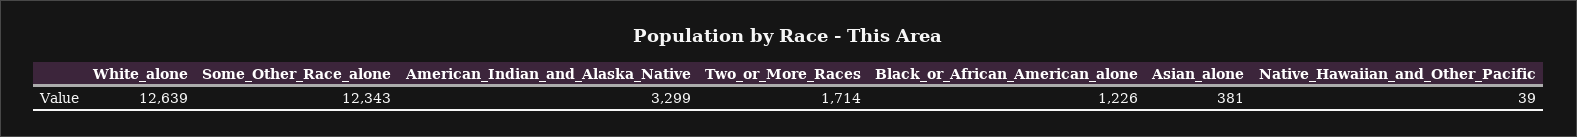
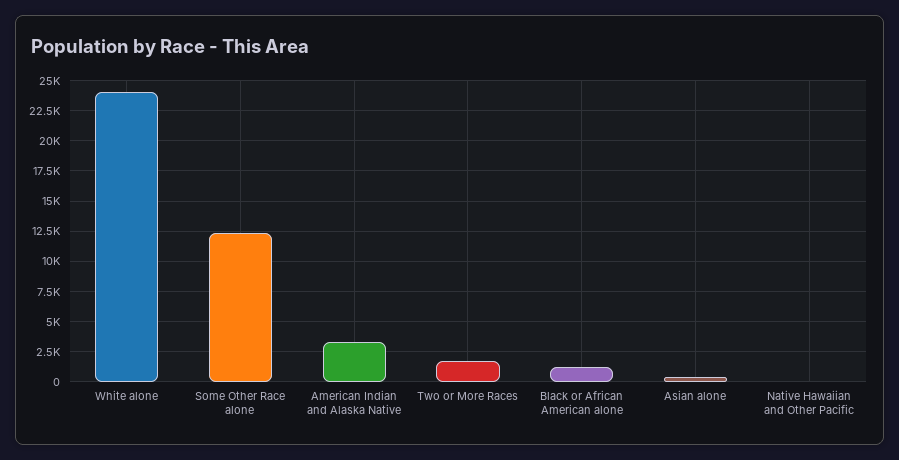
White_alone: 12639 -> 24000

